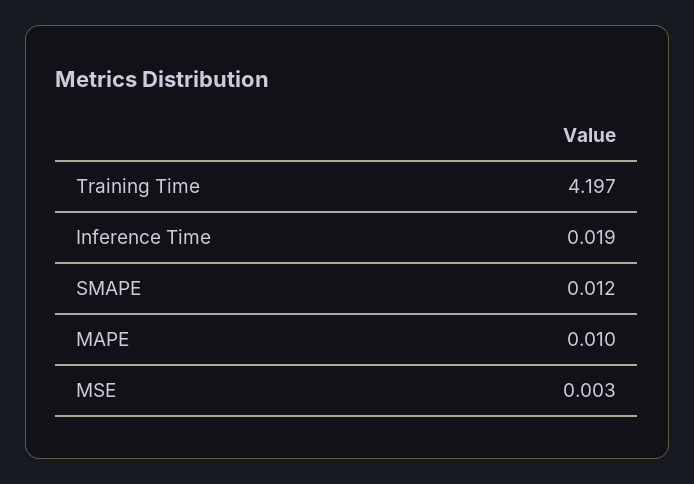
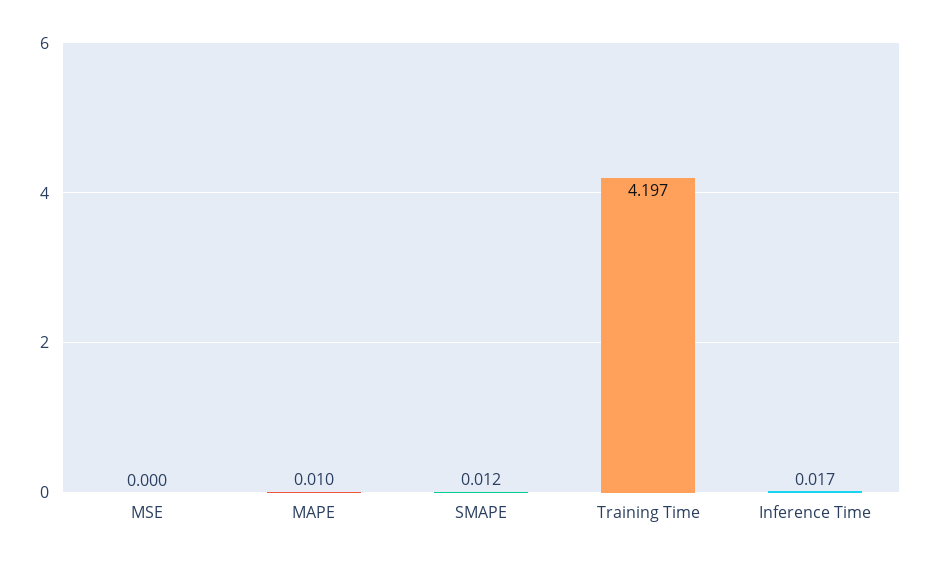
Inference Time: 0.019 -> 0.017
MSE: 0.003 -> 0

